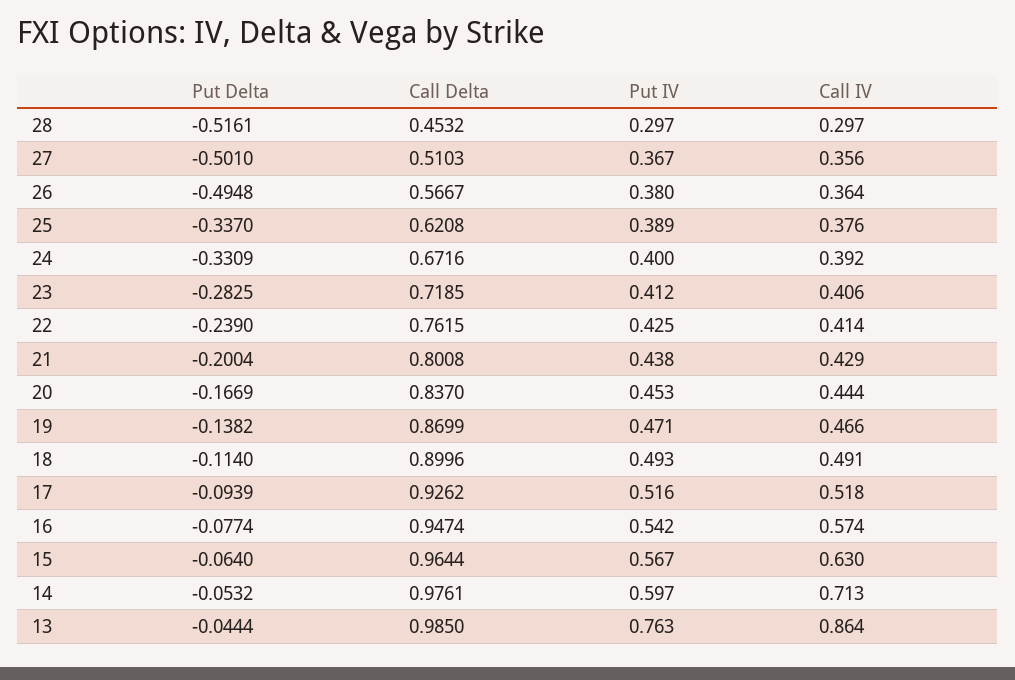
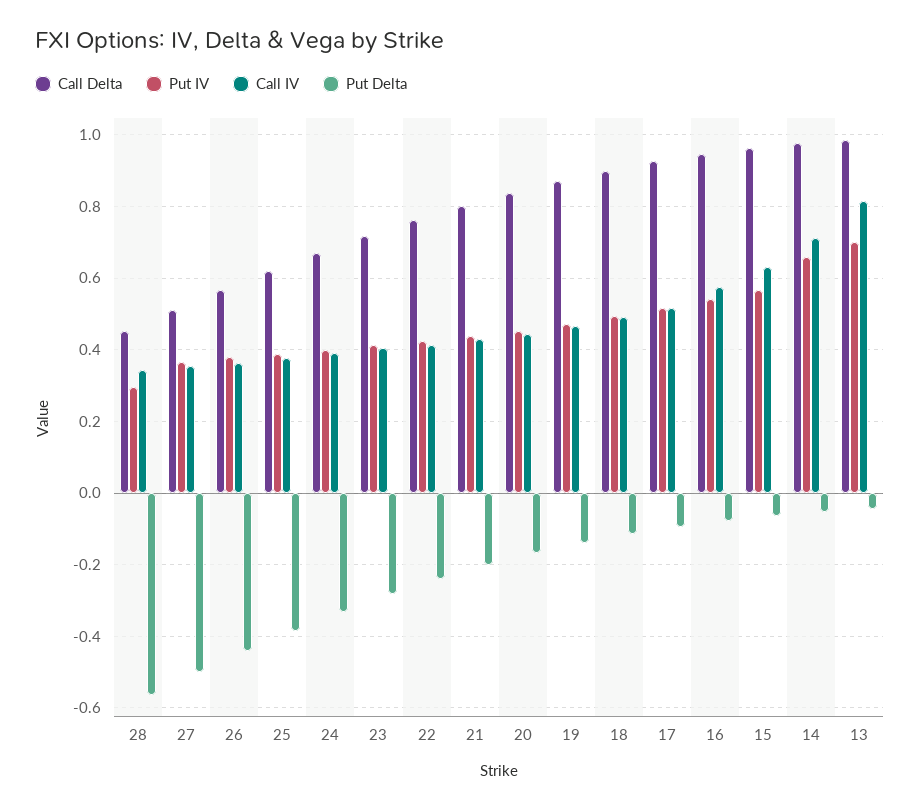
Put Delta, 28: -0.5161 -> -0.56
Call IV, 28: 0.297 -> 0.34
Put Delta, 26: -0.4948 -> -0.44
Put Delta, 25: -0.337 -> -0.38
Put IV, 14: 0.597 -> 0.66
Put IV, 13: 0.763 -> 0.7
Call IV, 13: 0.864 -> 0.82

